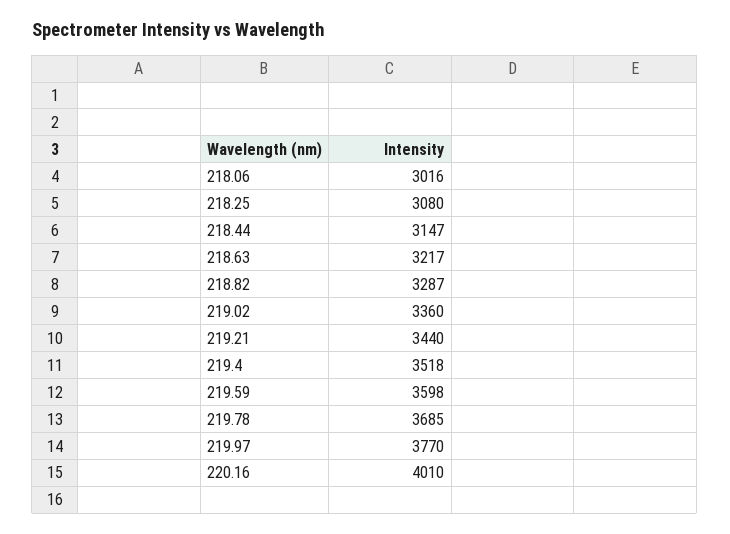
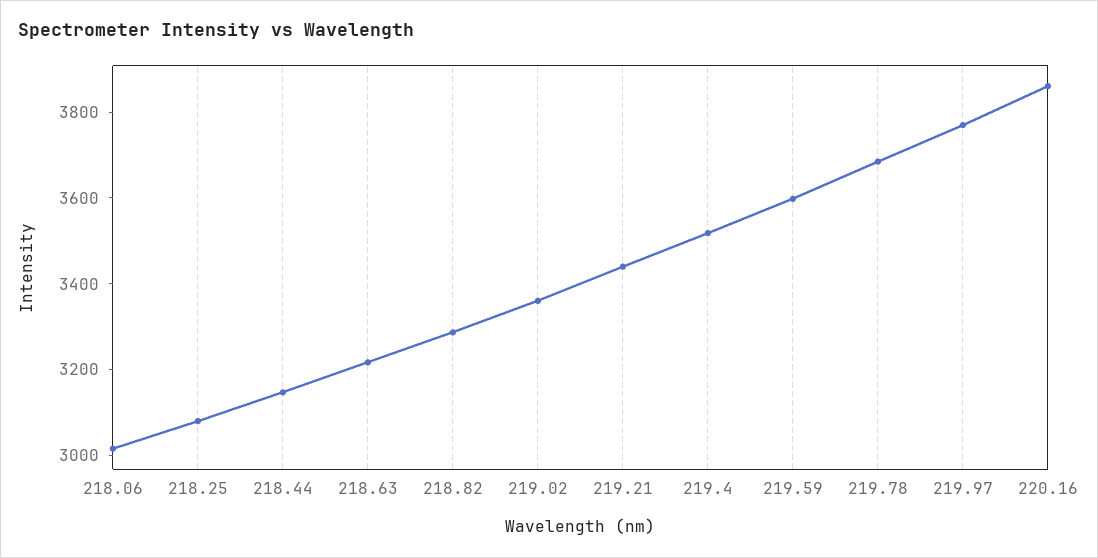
220.16: 4010 -> 3850

